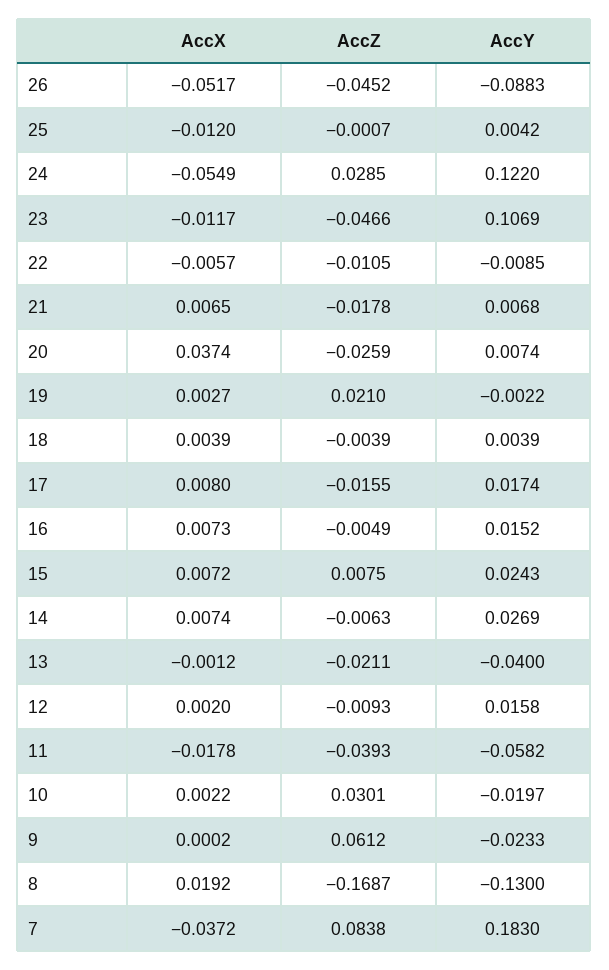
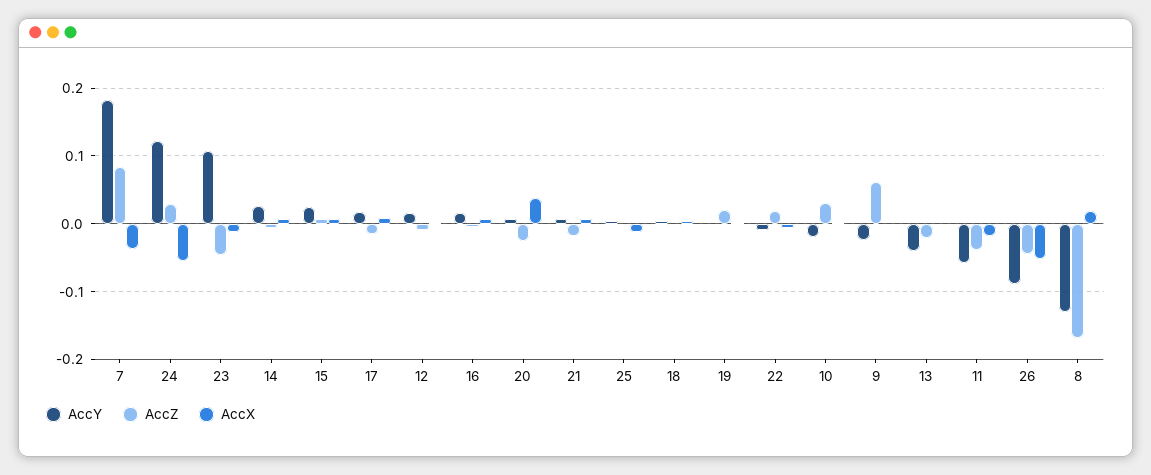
AccZ, 22: -0.0105 -> 0.02

